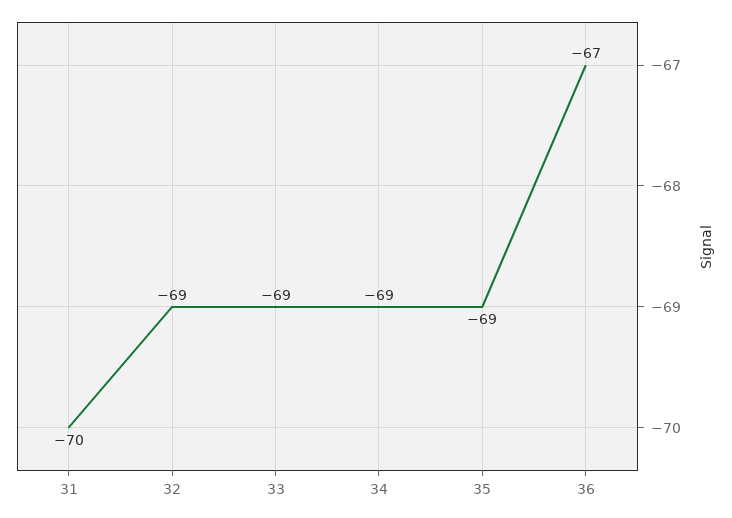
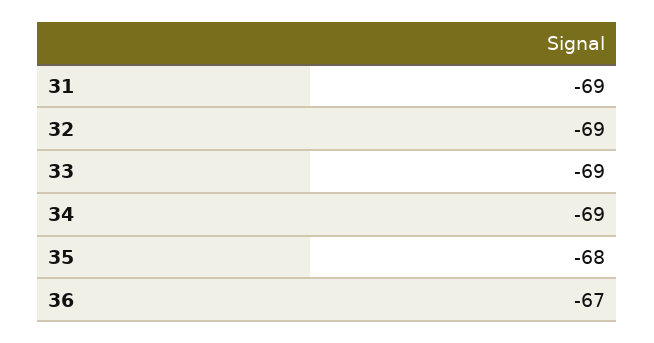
31: -70 -> -69
35: -69 -> -68

